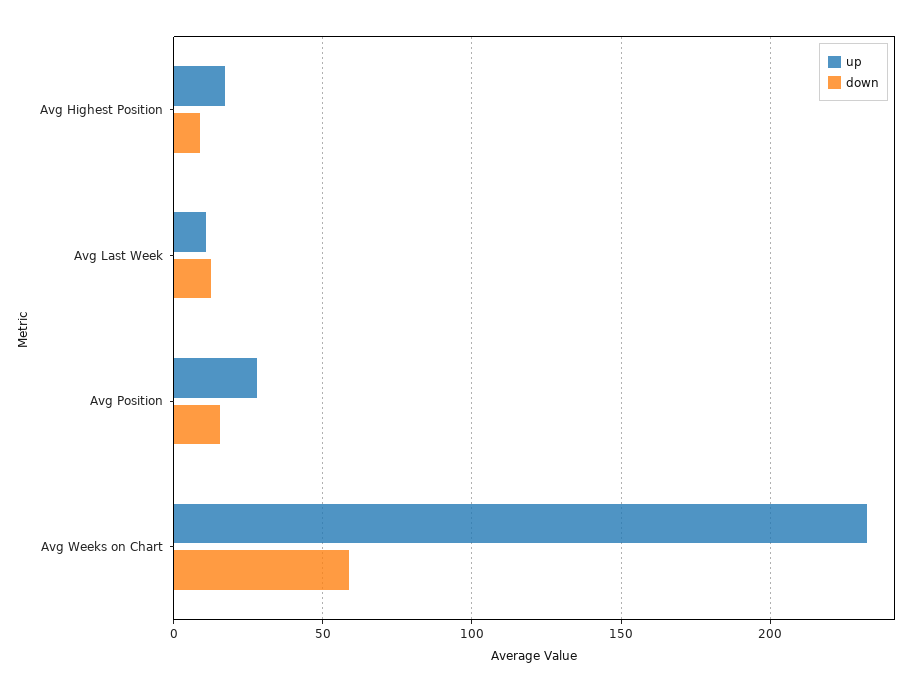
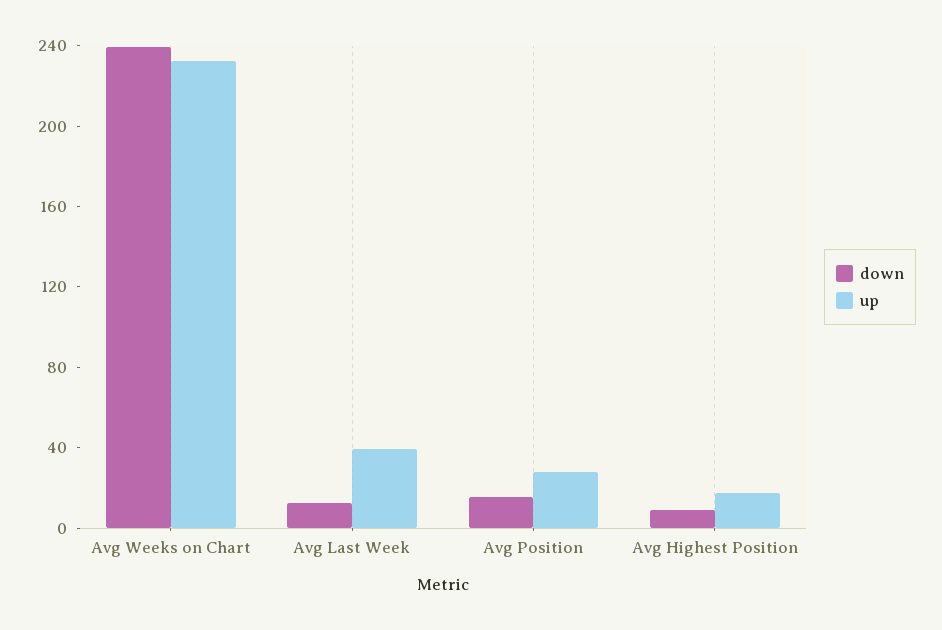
up, Avg Last Week: 10 -> 40
down, Avg Weeks on Chart: 60 -> 240

